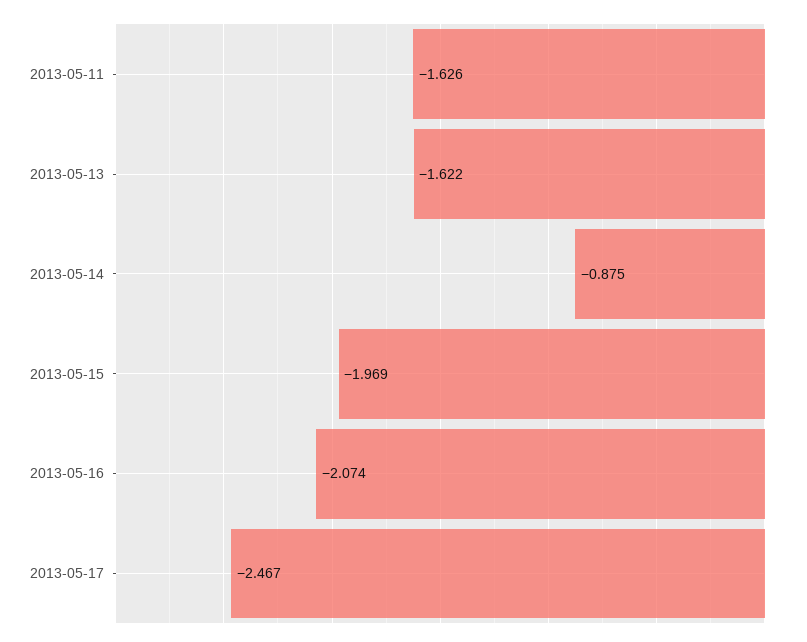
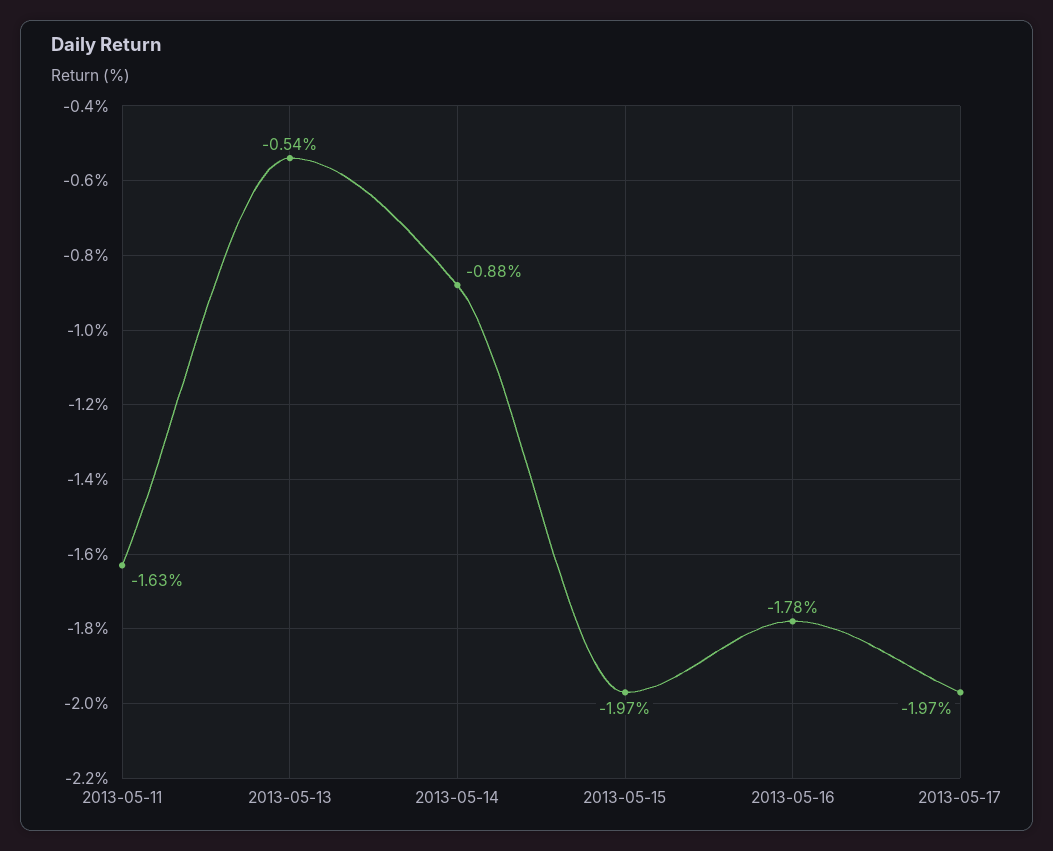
2013-05-13: -1.622 -> -0.54
2013-05-16: -2.074 -> -1.78
2013-05-17: -2.467 -> -1.97

